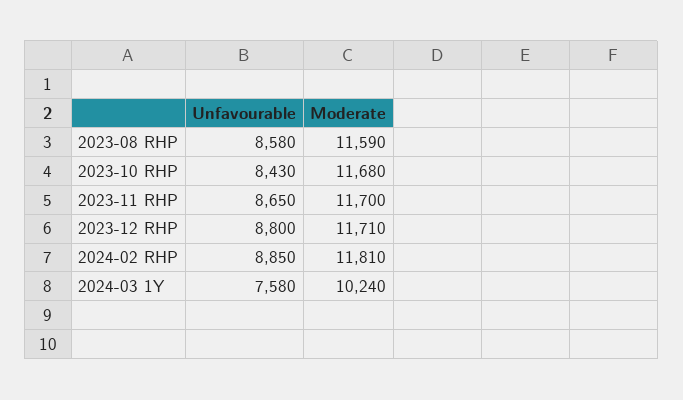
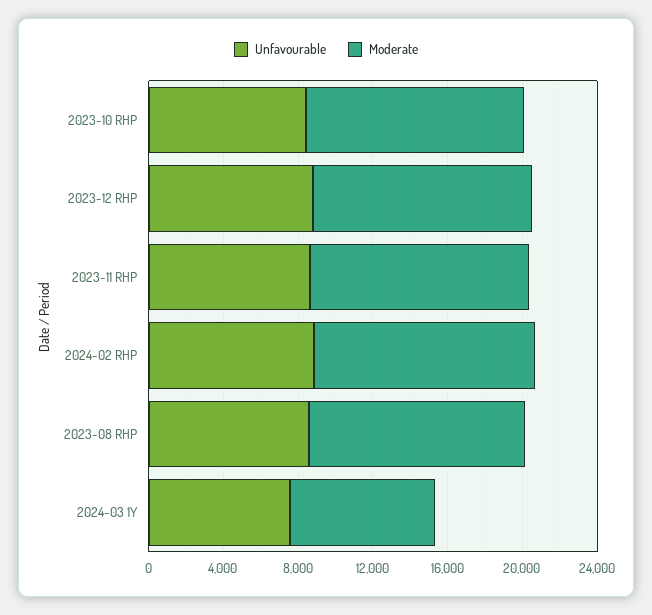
Moderate, 2024-03 1Y: 10240 -> 8000

